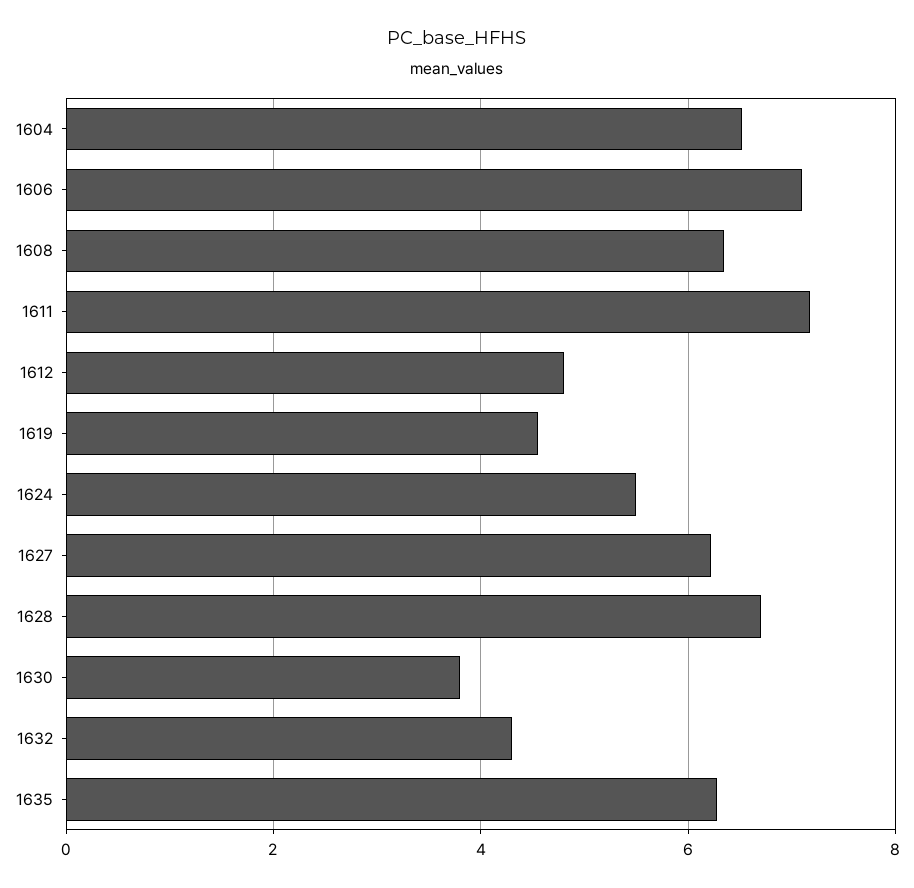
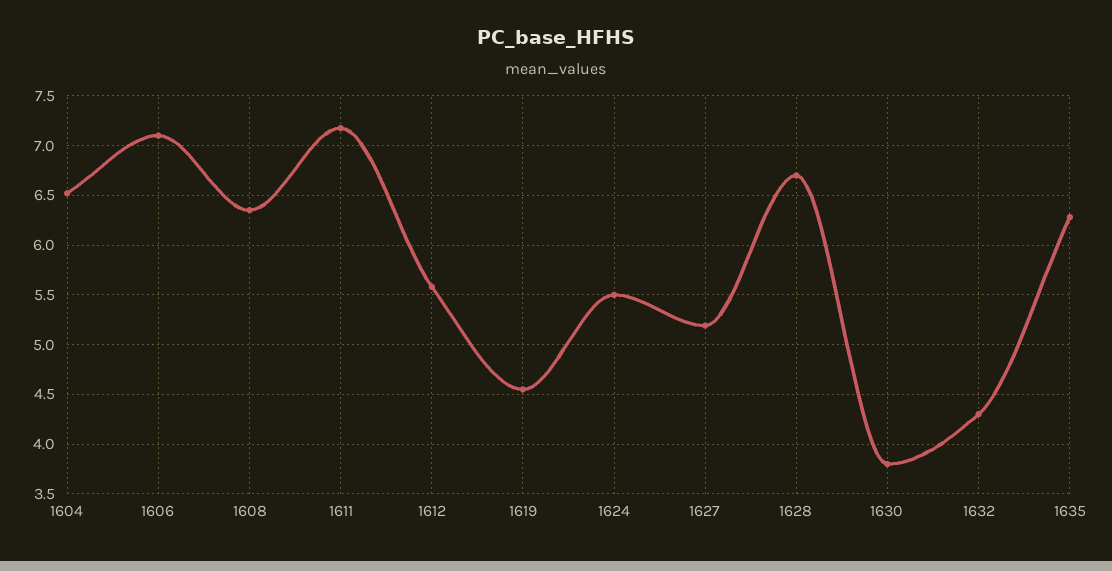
1612: 4.8 -> 5.6
1627: 6.2 -> 5.2

